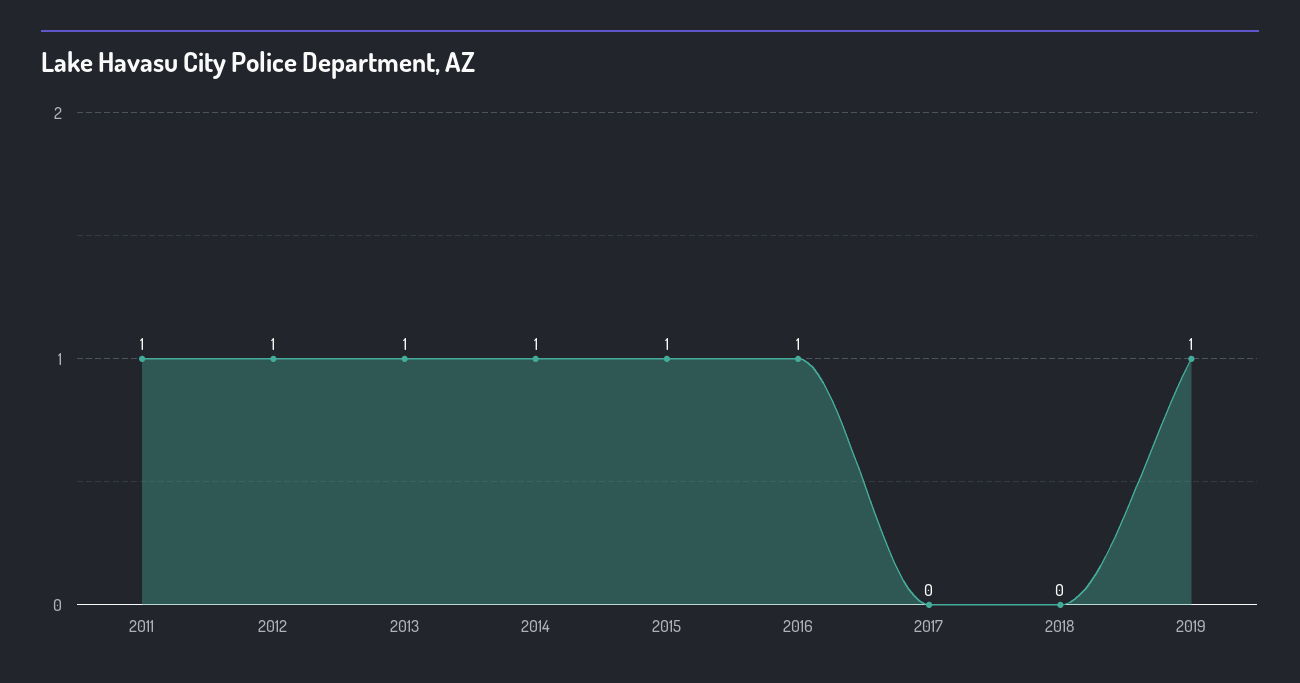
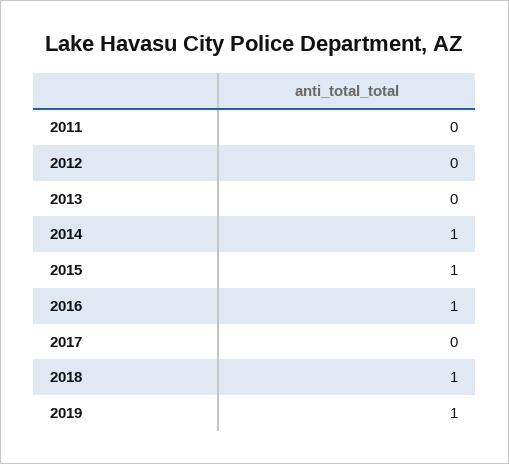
2011: 1 -> 0
2012: 1 -> 0
2013: 1 -> 0
2018: 0 -> 1

